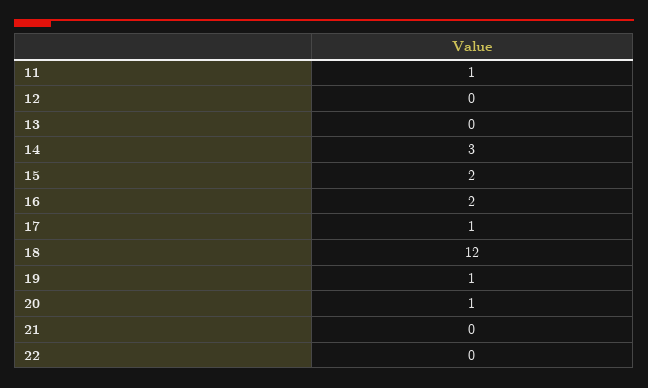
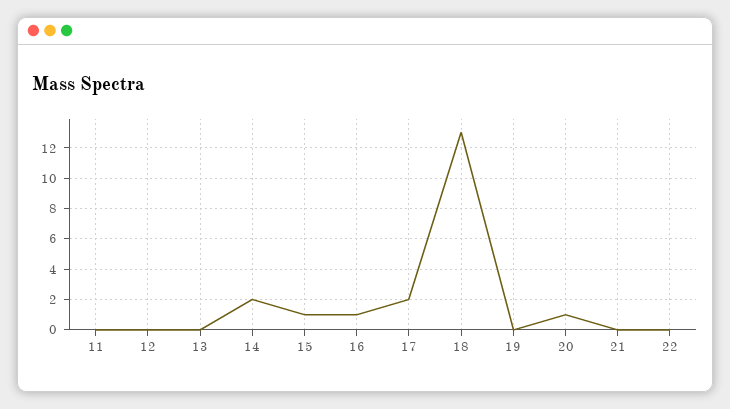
11: 1 -> 0
14: 3 -> 2
15: 2 -> 1
16: 2 -> 1
17: 1 -> 2
18: 12 -> 13
19: 1 -> 0

